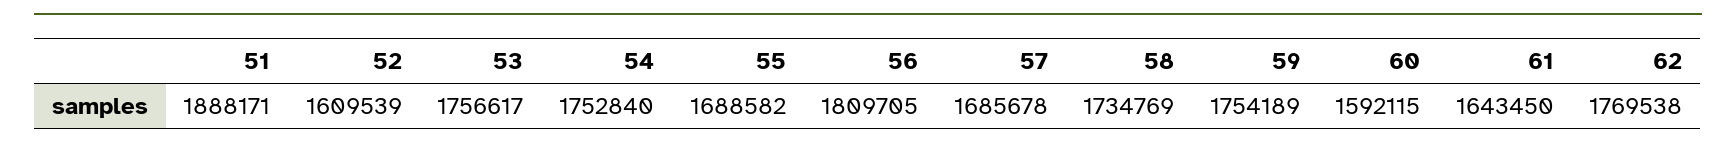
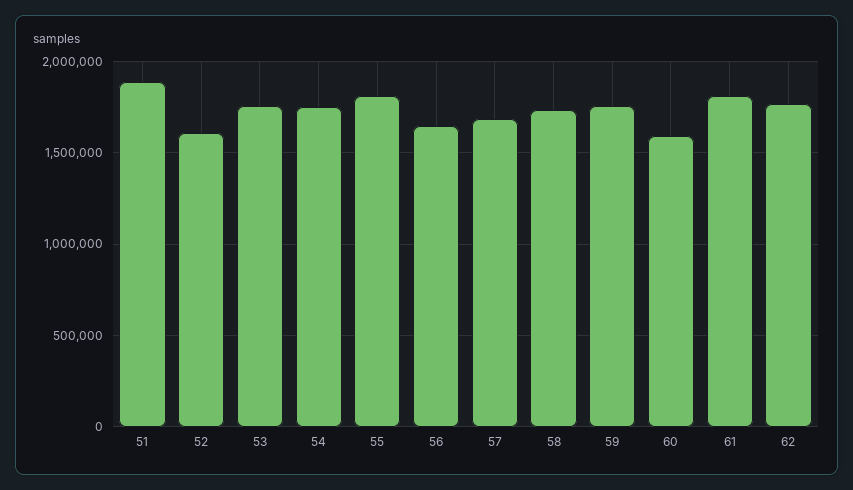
55: 1688582 -> 1800000
56: 1809705 -> 1650000
61: 1643450 -> 1800000

